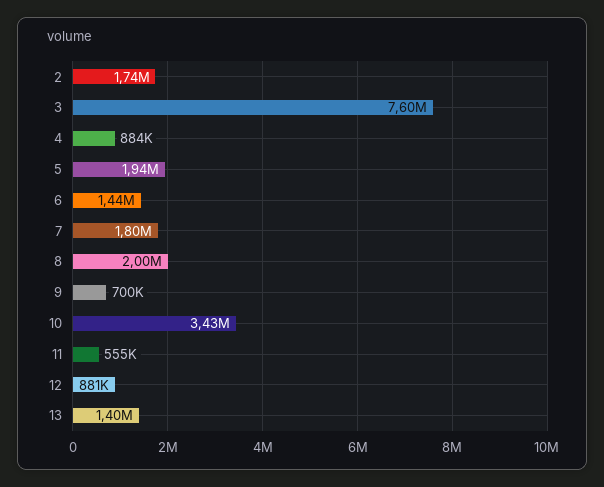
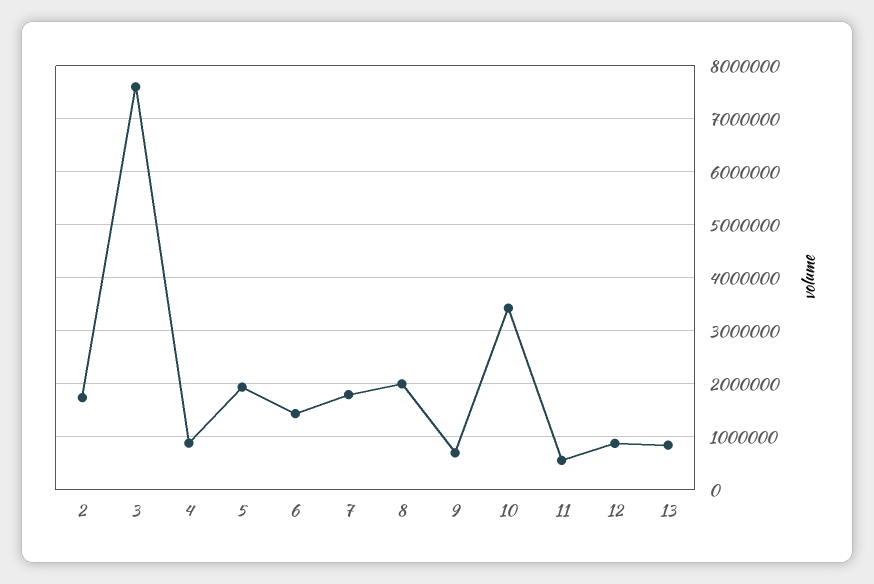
13: 1400000 -> 800000

